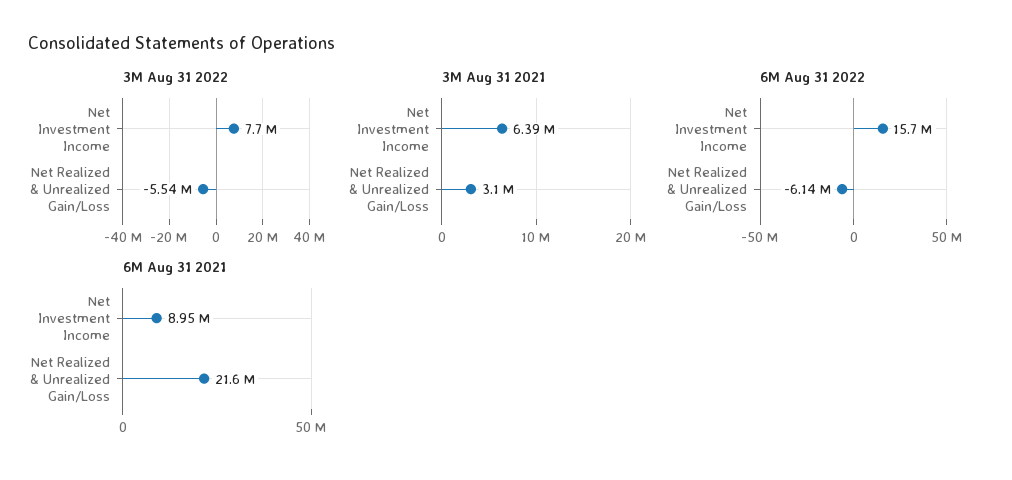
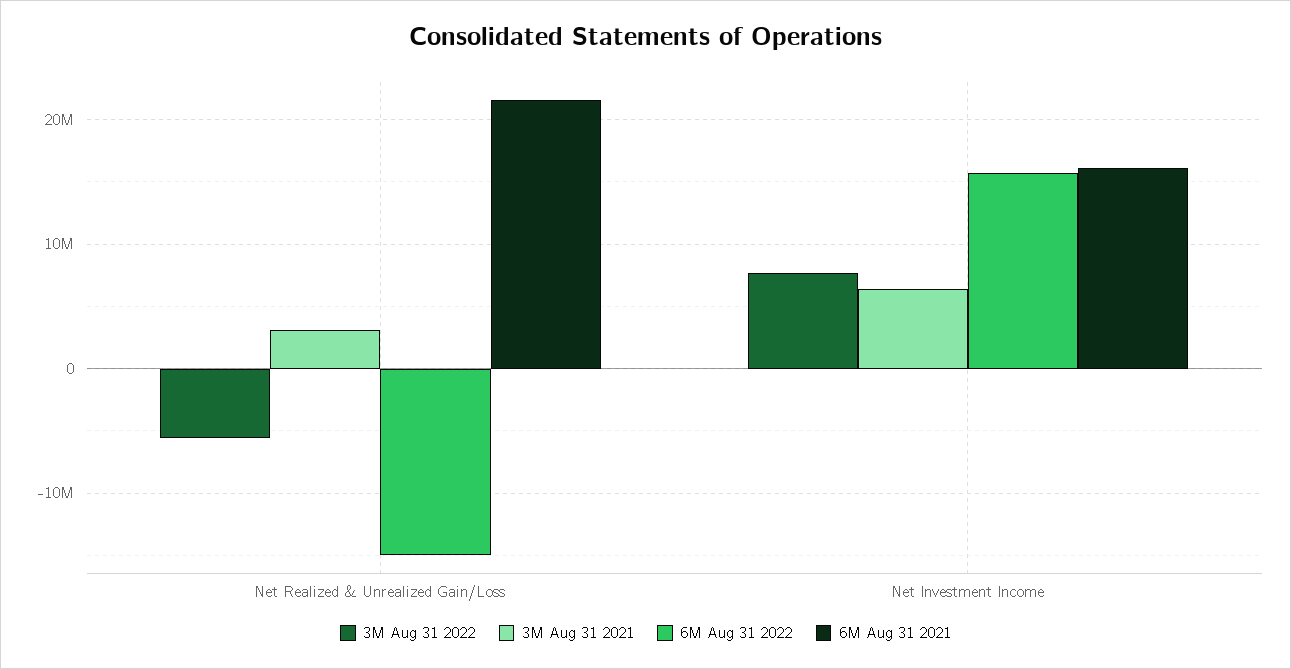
6M Aug 31 2022, Net Realized & Unrealized Gain/Loss: -6140000 -> -15000000
6M Aug 31 2021, Net Investment Income: 8950000 -> 16000000

